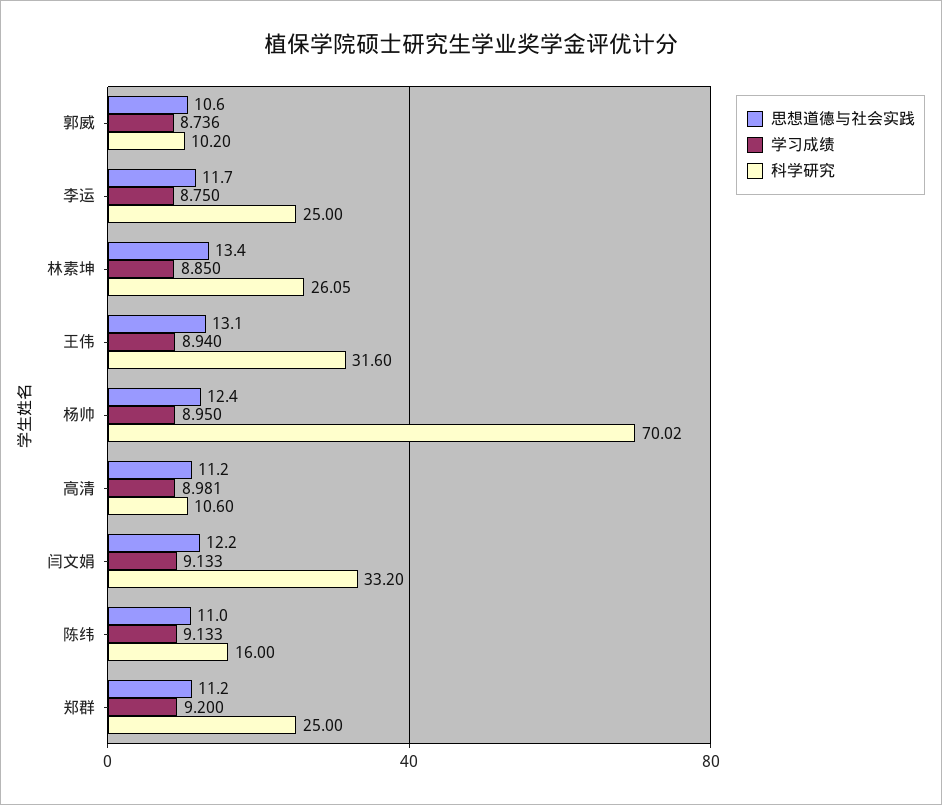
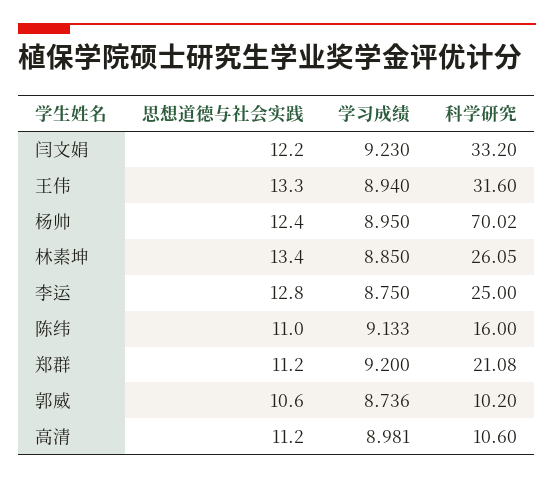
思想道德与社会实践, 李运: 11.7 -> 12.8
思想道德与社会实践, 王伟: 13.1 -> 13.3
学习成绩, 闫文娟: 9.133 -> 9.23
科学研究, 郑群: 25 -> 21.08

